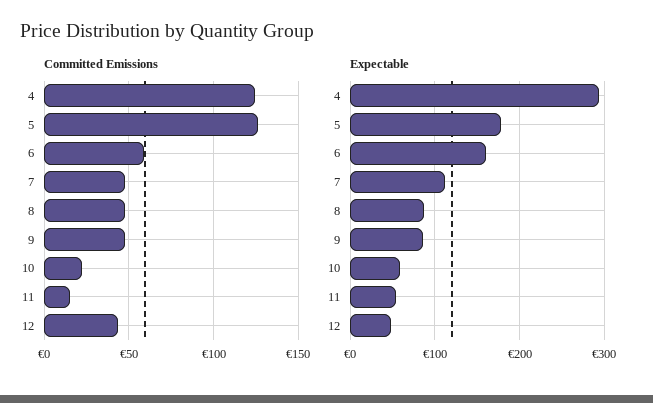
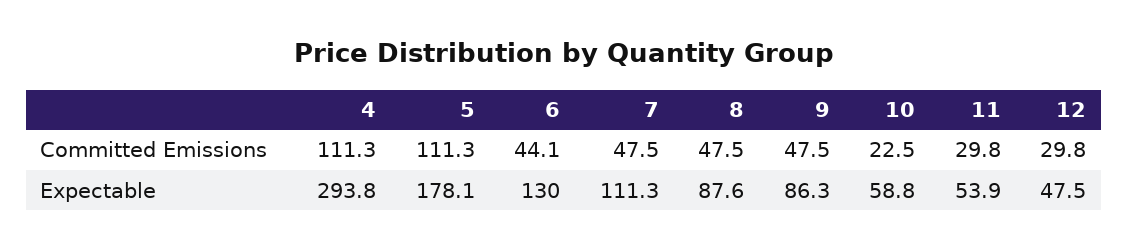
Committed Emissions, 4: 125 -> 111.3
Committed Emissions, 5: 125 -> 111.3
Committed Emissions, 6: 60 -> 44.1
Committed Emissions, 11: 15 -> 29.8
Committed Emissions, 12: 45 -> 29.8
Expectable, 6: 160 -> 130

